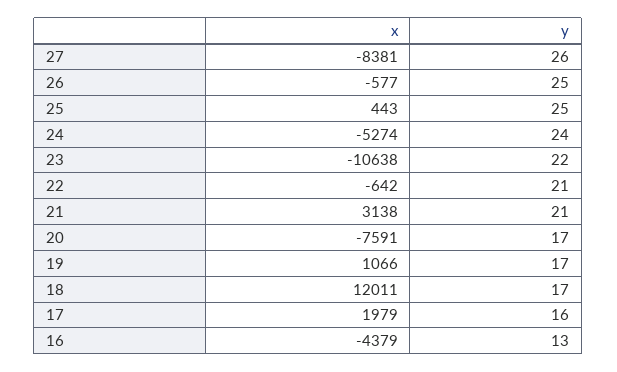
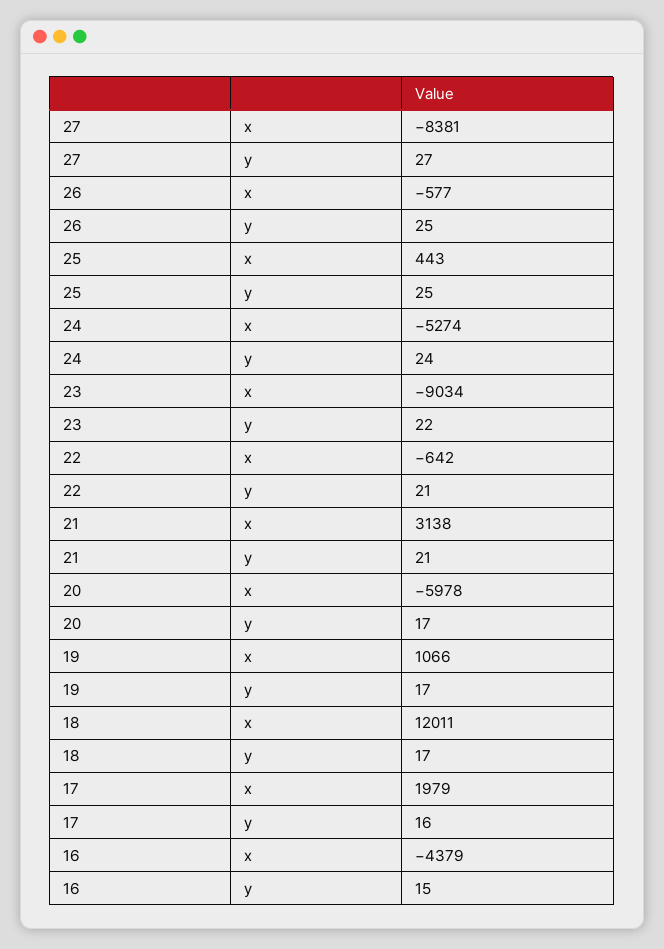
y, 27: 26 -> 27
x, 23: -10638 -> -9034
x, 20: -7591 -> -5978
y, 16: 13 -> 15

